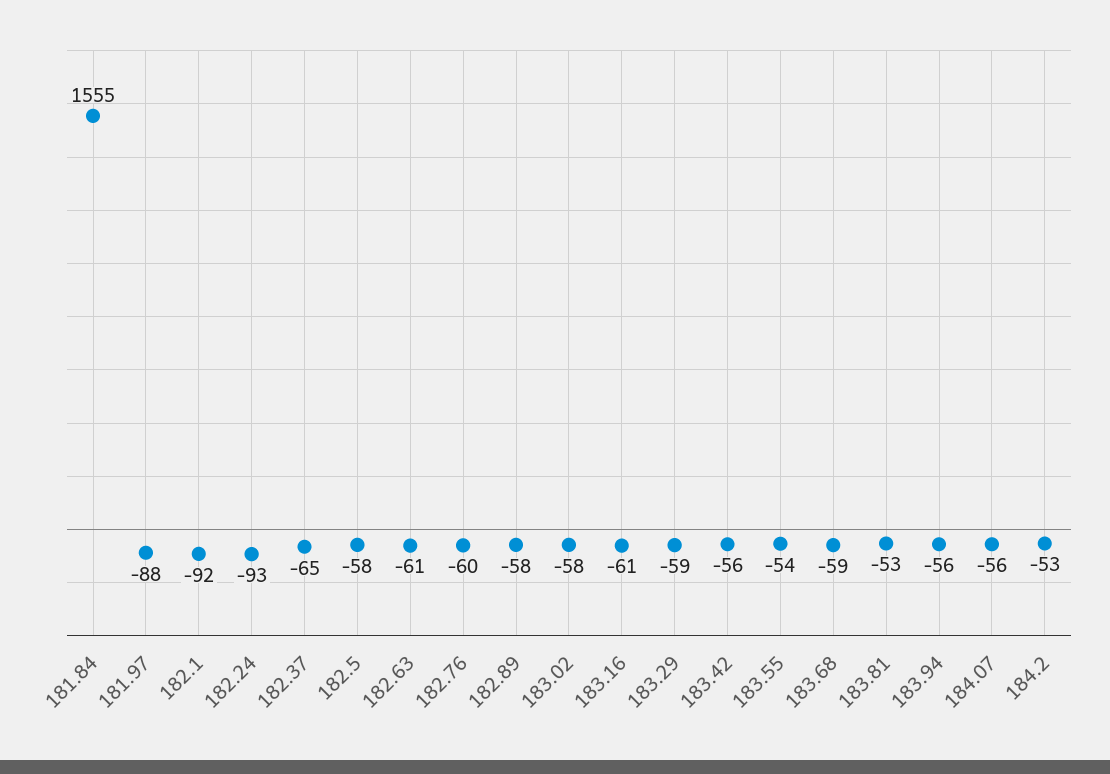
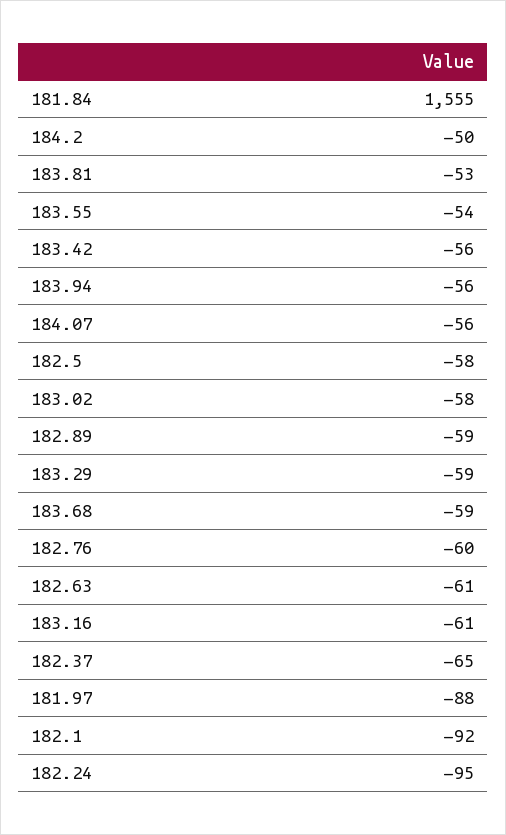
182.24: -93 -> -95
182.89: -58 -> -59
184.2: -53 -> -50

